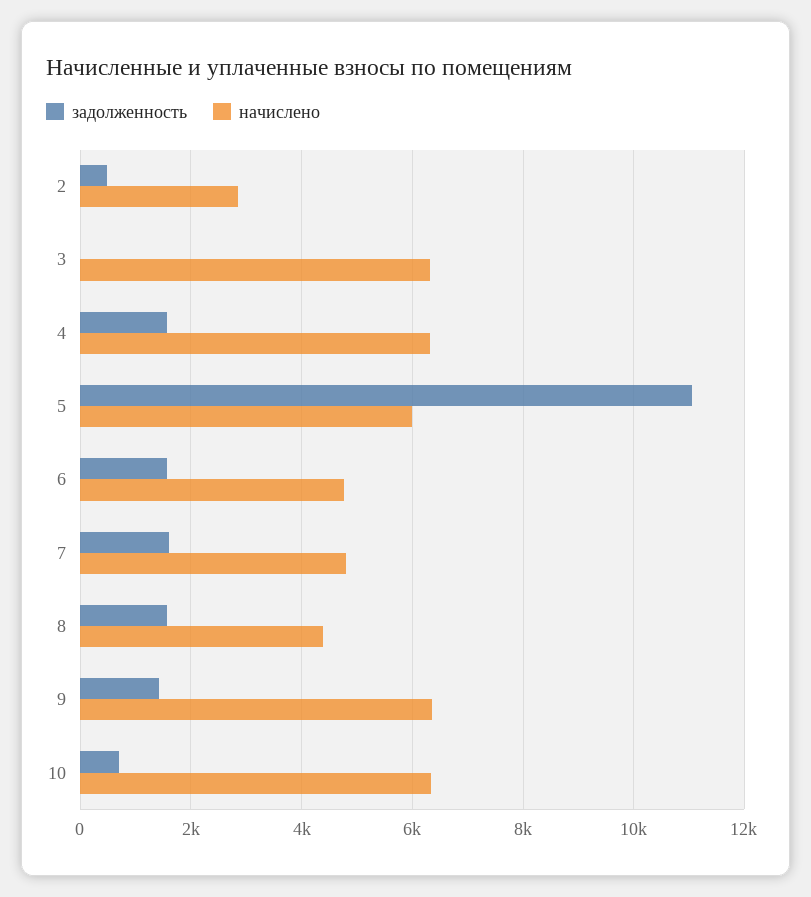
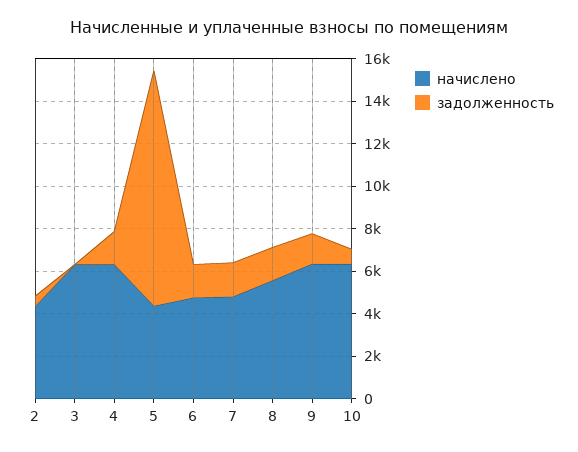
начислено, 2: 2800 -> 4500
начислено, 5: 6000 -> 4500
начислено, 8: 4400 -> 5500

